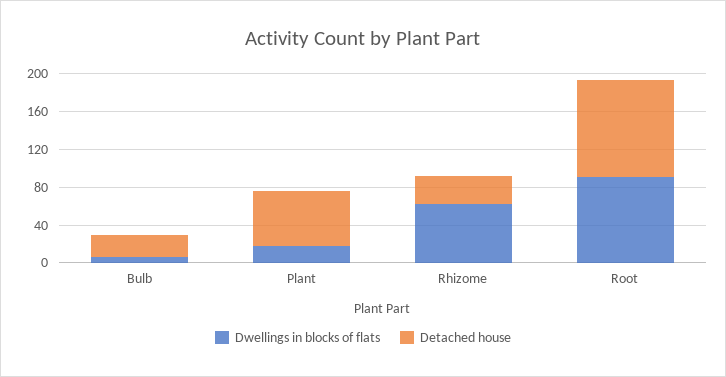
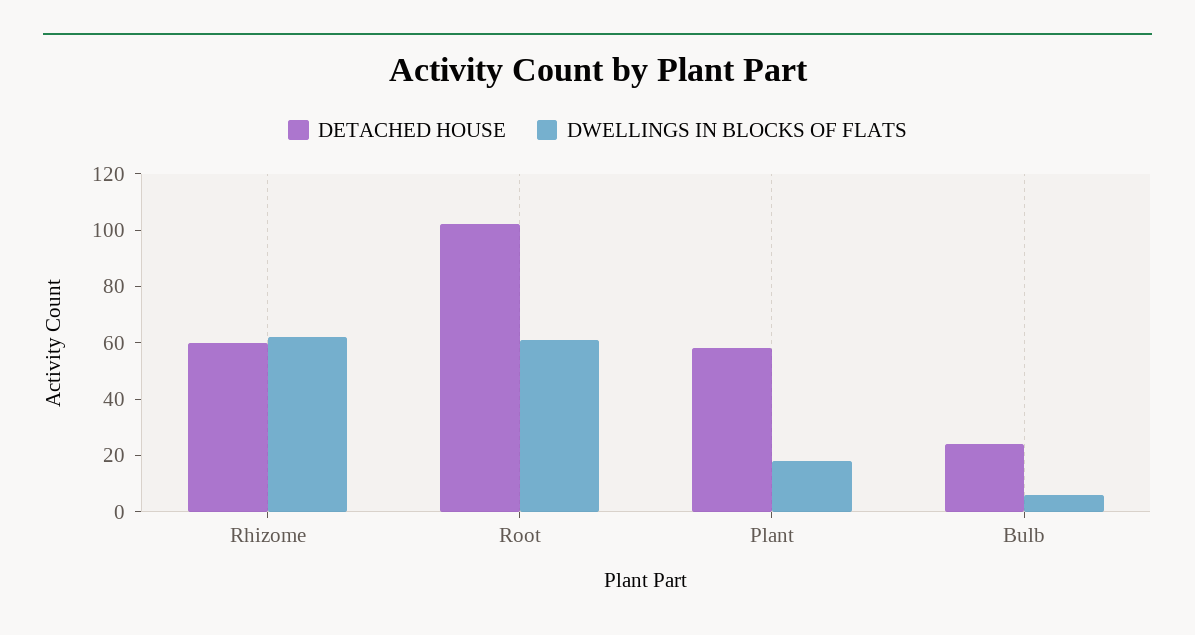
Detached house, Rhizome: 30 -> 60
Dwellings in blocks of flats, Root: 90 -> 60

